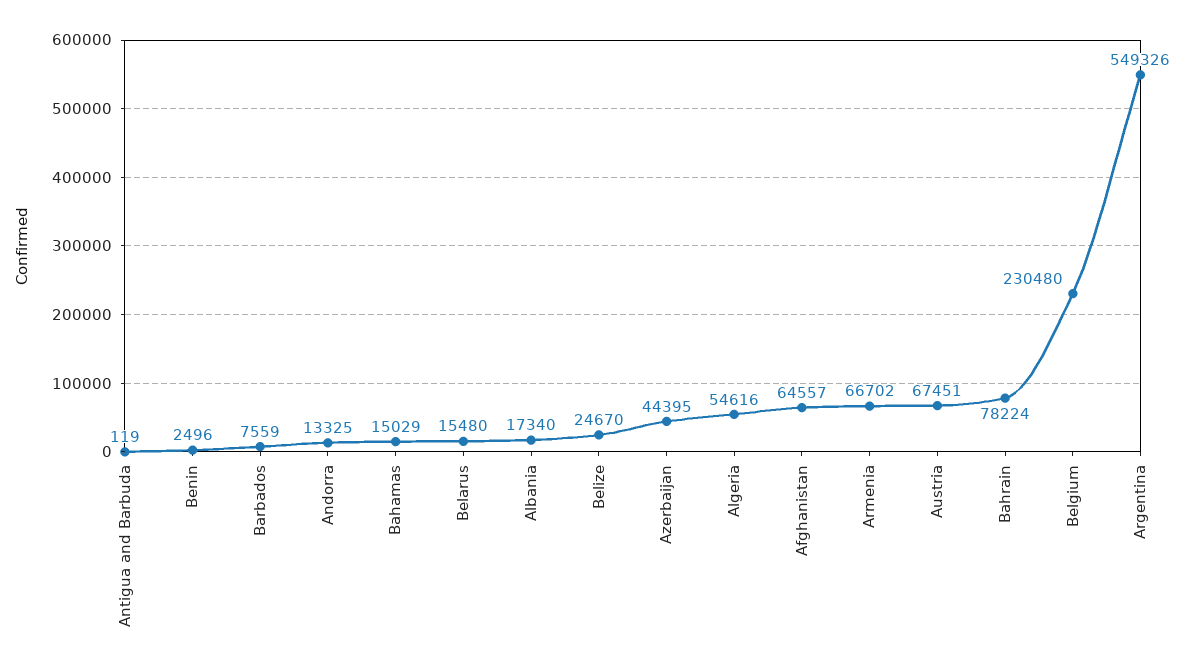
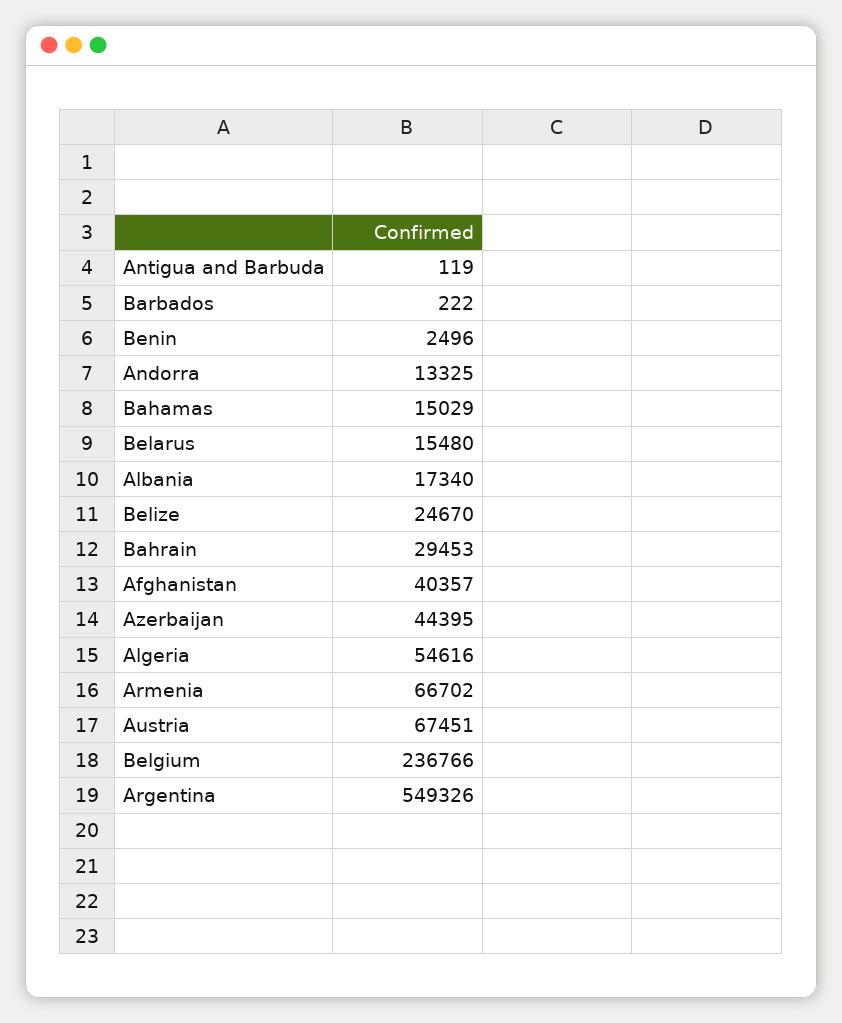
Barbados: 7559 -> 222
Afghanistan: 64557 -> 40357
Bahrain: 78224 -> 29453
Belgium: 230480 -> 236766

